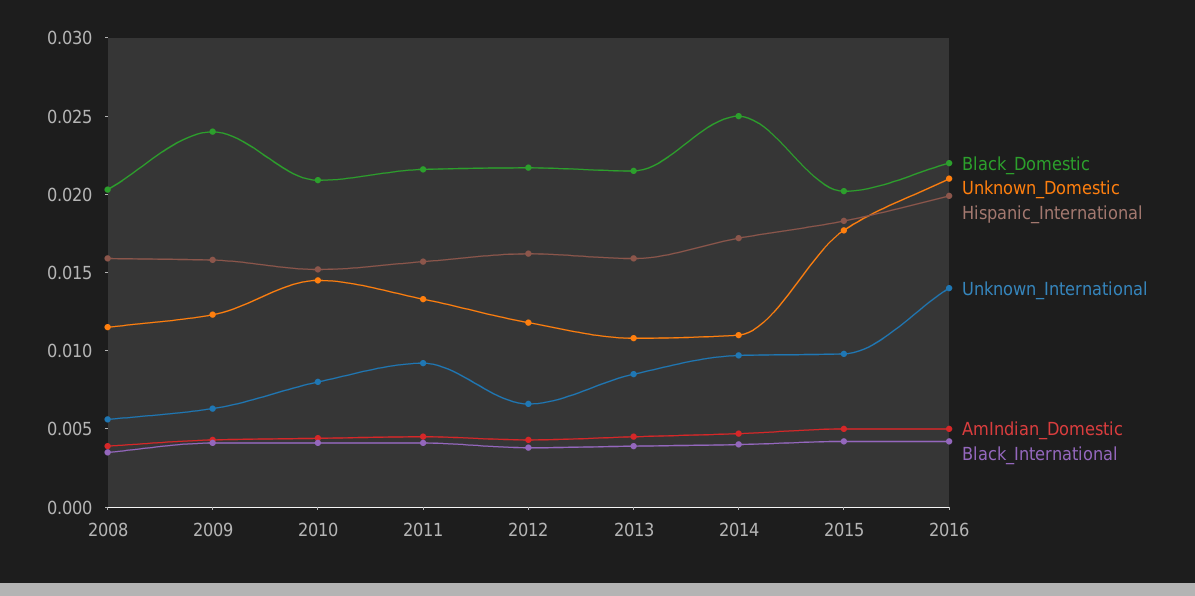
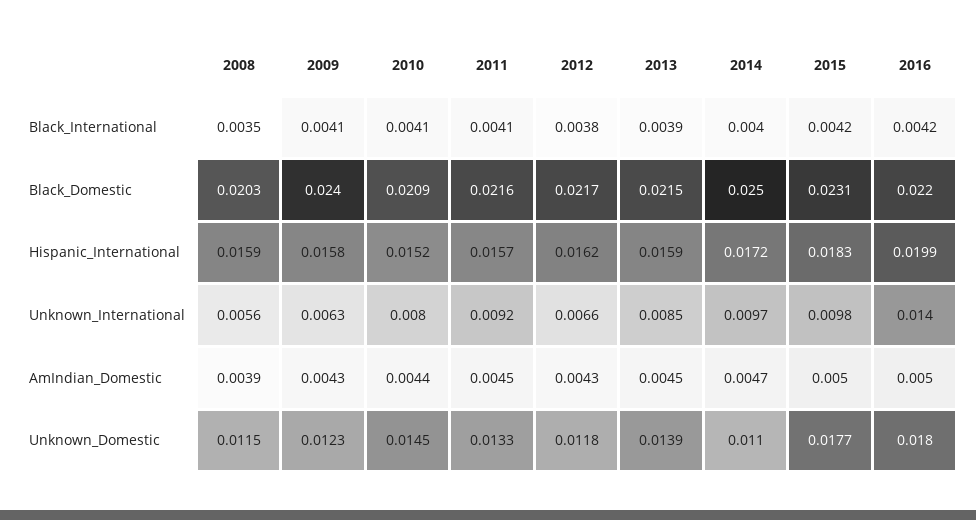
Unknown_Domestic, 2013: 0.011 -> 0.0139
Black_Domestic, 2015: 0.02 -> 0.0231
Unknown_Domestic, 2016: 0.021 -> 0.018

